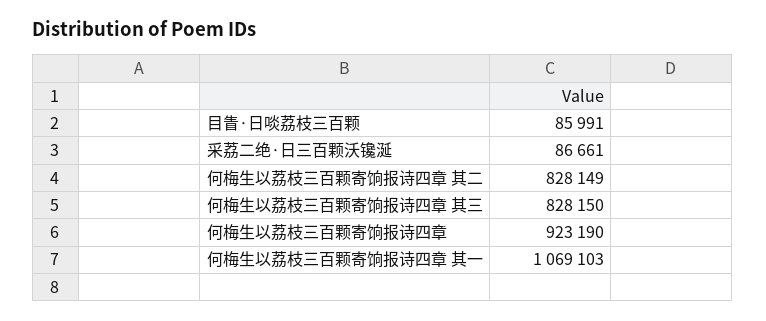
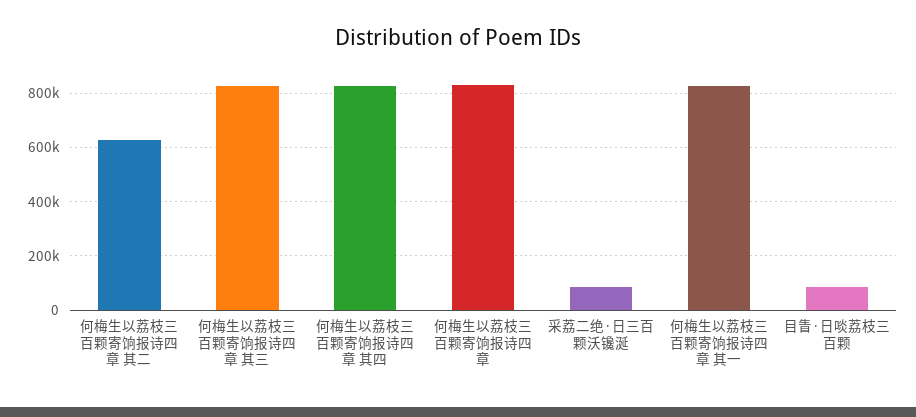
何梅生以荔枝三百颗寄饷报诗四章 其二: 828149 -> 625000
何梅生以荔枝三百颗寄饷报诗四章: 923190 -> 825000
何梅生以荔枝三百颗寄饷报诗四章 其一: 1069103 -> 825000
何梅生以荔枝三百颗寄饷报诗四章 其四: none -> 825000

